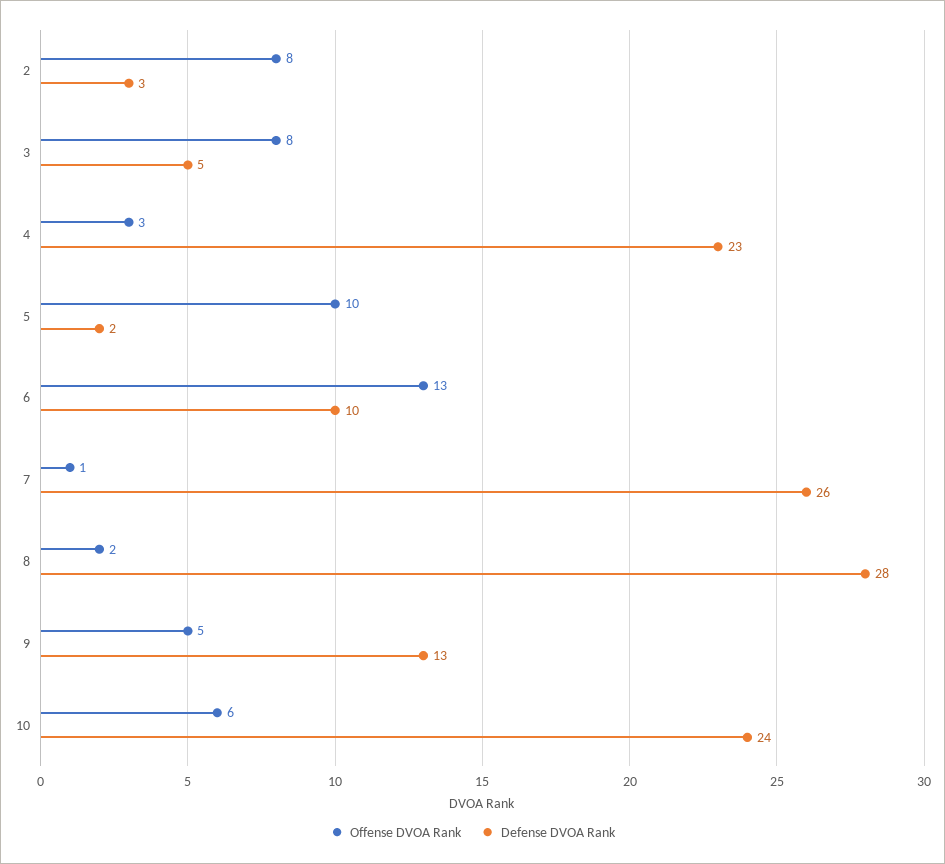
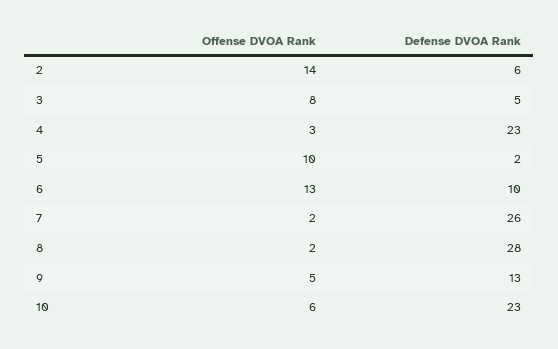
Offense DVOA Rank, 2: 8 -> 14
Defense DVOA Rank, 2: 3 -> 6
Offense DVOA Rank, 7: 1 -> 2
Defense DVOA Rank, 10: 24 -> 23

